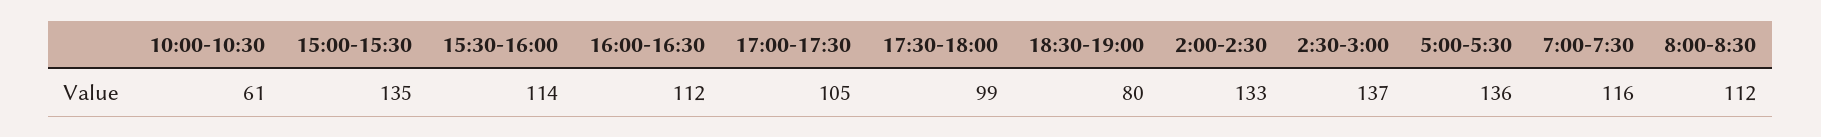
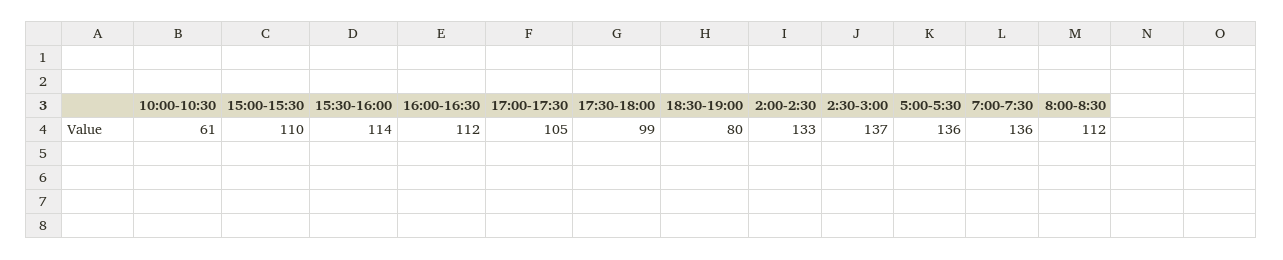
15:00-15:30: 135 -> 110
7:00-7:30: 116 -> 136

